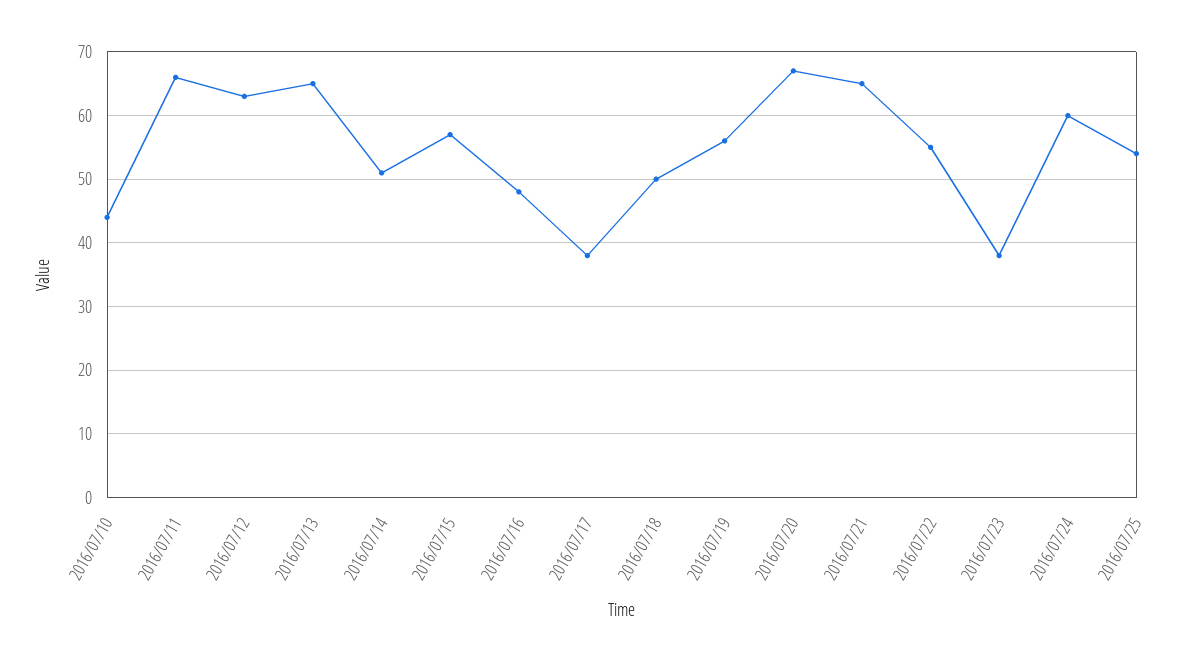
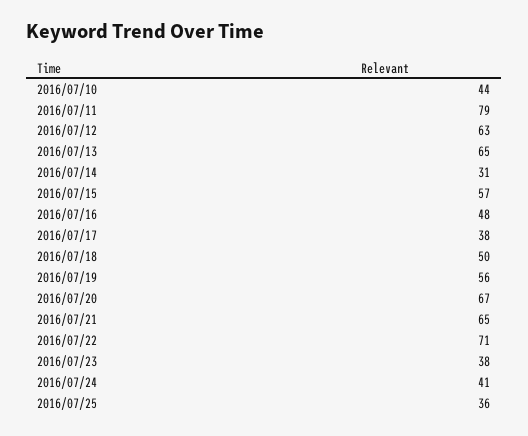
2016/07/11: 66 -> 79
2016/07/14: 51 -> 31
2016/07/22: 55 -> 71
2016/07/24: 60 -> 41
2016/07/25: 54 -> 36

